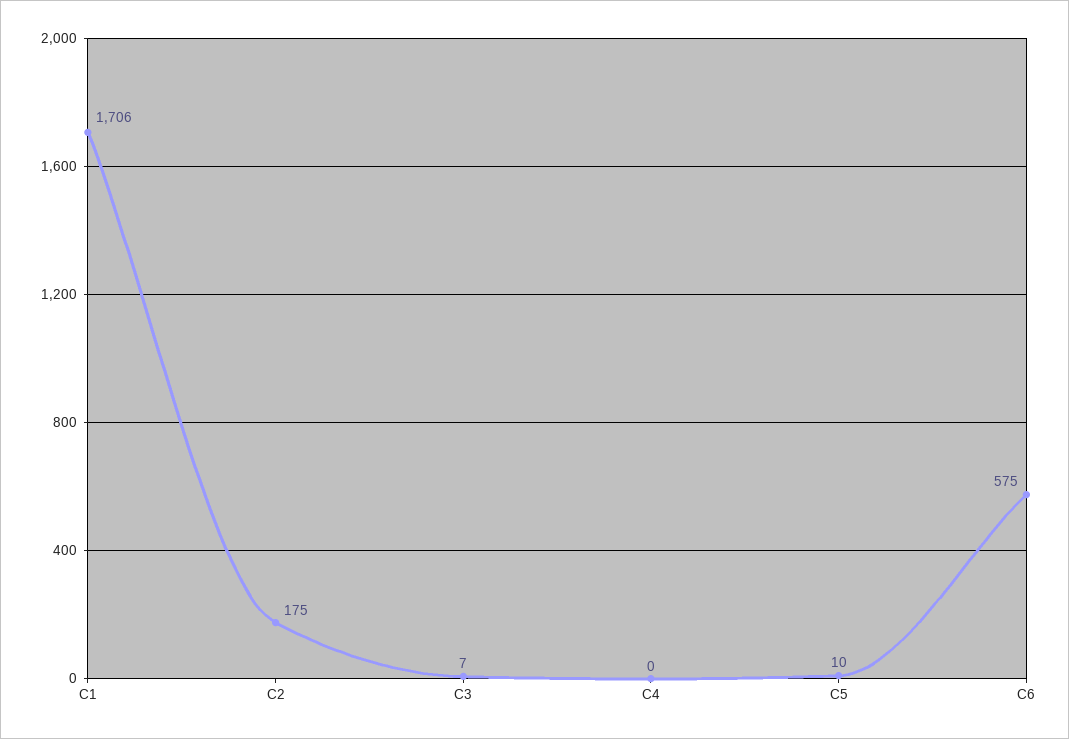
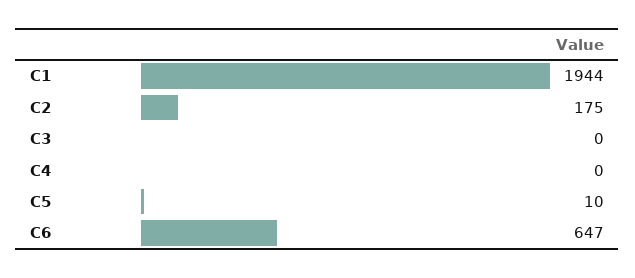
C1: 1706 -> 1944
C3: 7 -> 0
C6: 575 -> 647

